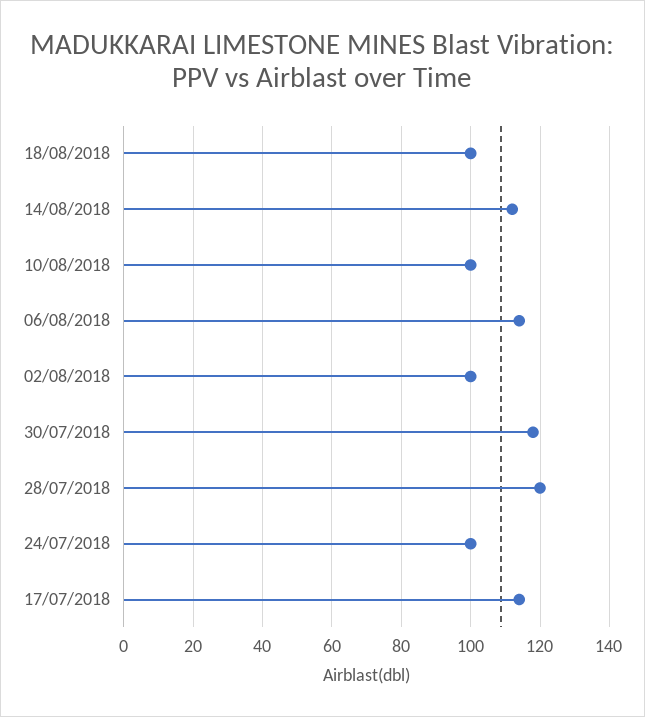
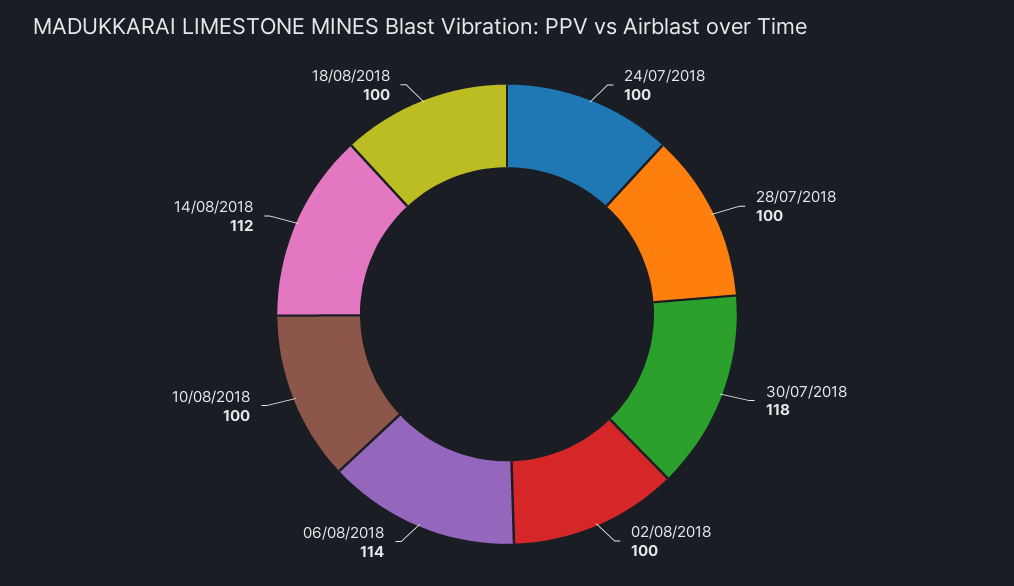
28/07/2018: 120 -> 100
17/07/2018: 115 -> none

